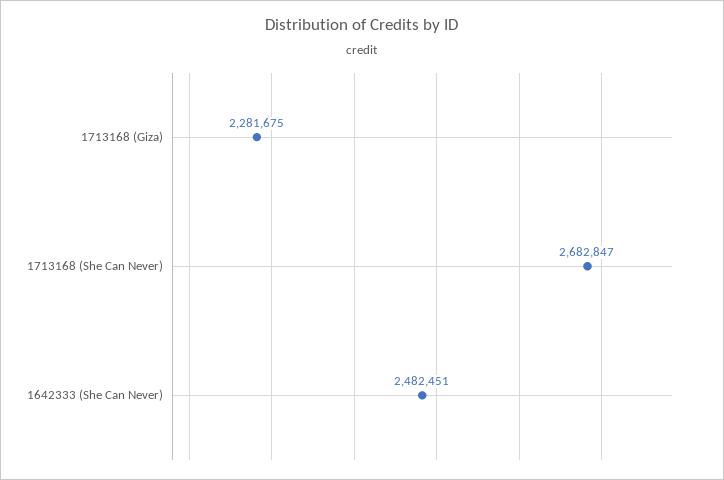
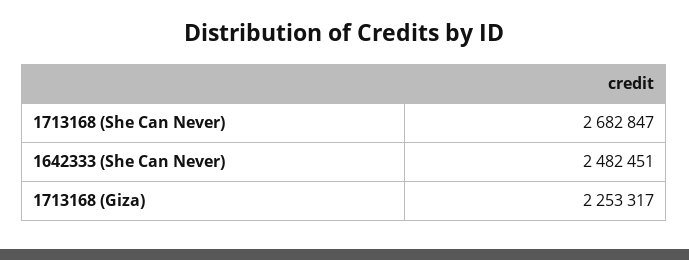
1713168 (Giza): 2281675 -> 2253317

